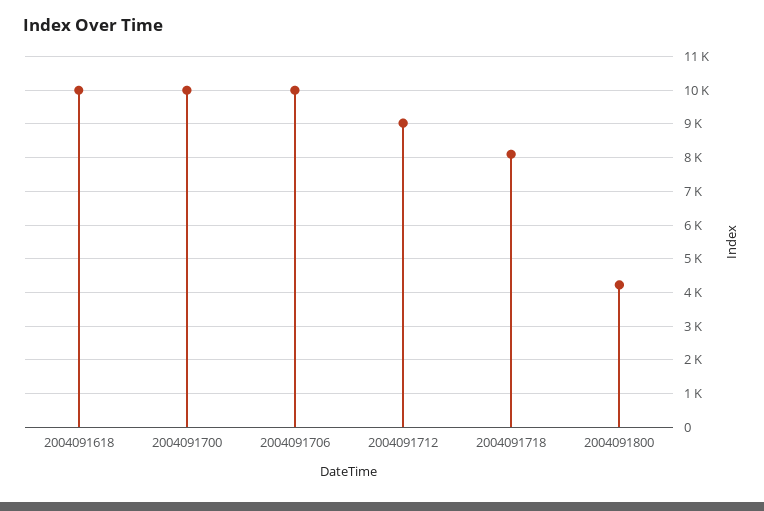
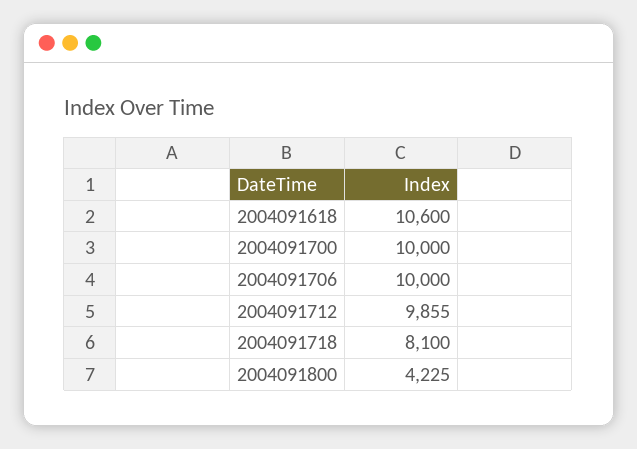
2004091618: 10000 -> 10600
2004091712: 9000 -> 9855

